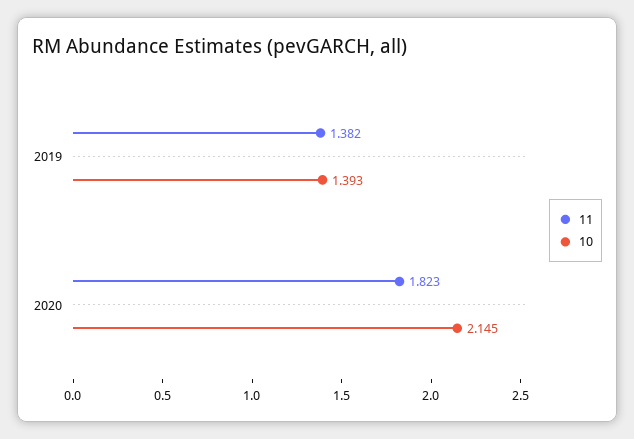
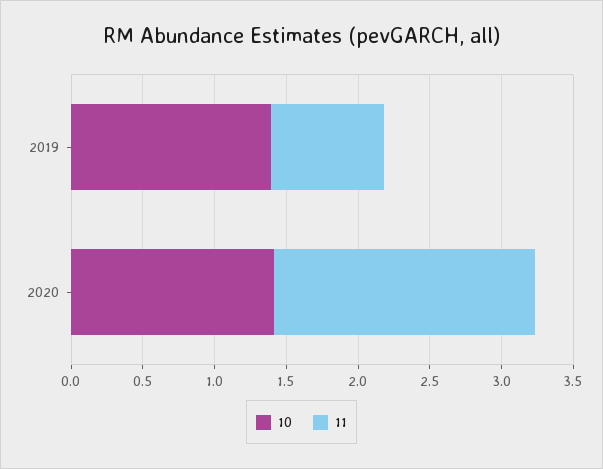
11, 2019: 1.382 -> 0.8
10, 2020: 2.145 -> 1.4

